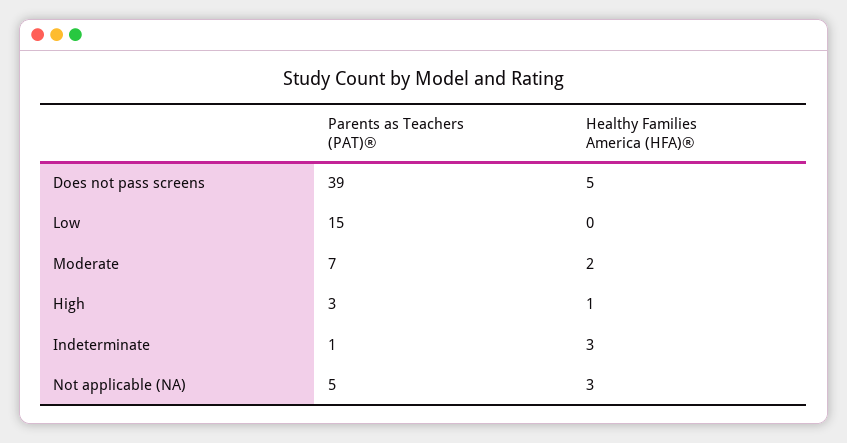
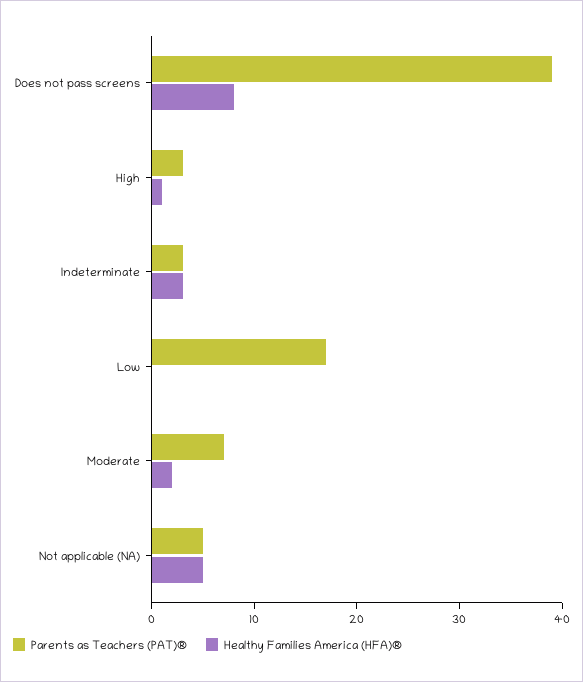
Healthy Families America (HFA)®, Does not pass screens: 5 -> 8
Parents as Teachers (PAT)®, Low: 15 -> 17
Parents as Teachers (PAT)®, Indeterminate: 1 -> 3
Healthy Families America (HFA)®, Not applicable (NA): 3 -> 5

